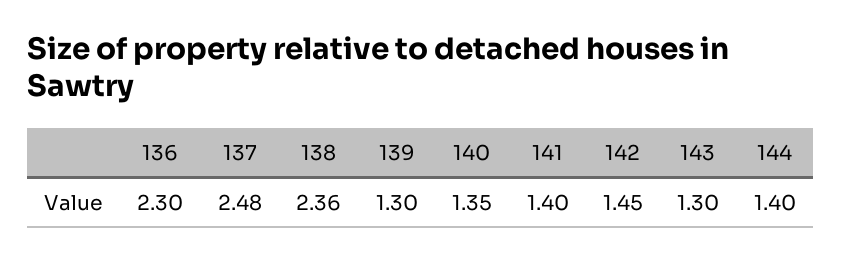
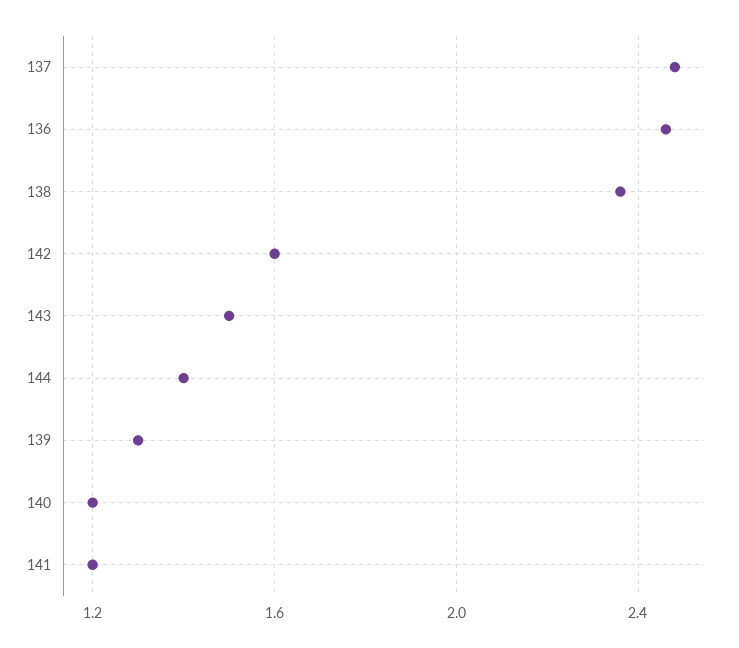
136: 2.3 -> 2.45
140: 1.35 -> 1.2
141: 1.4 -> 1.2
142: 1.45 -> 1.6
143: 1.3 -> 1.5

